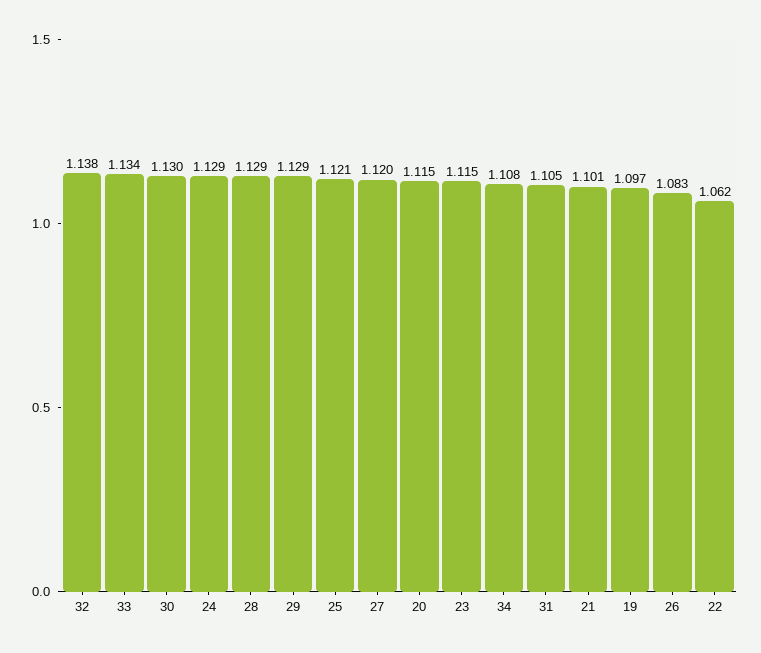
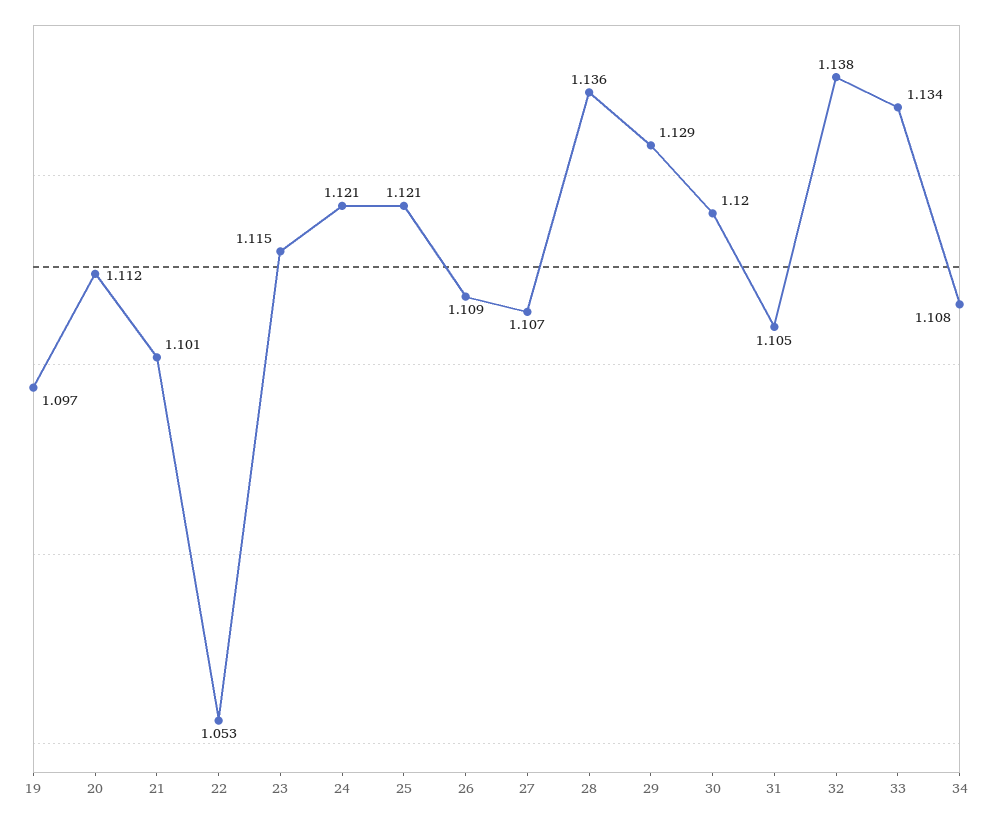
30: 1.13 -> 1.12
24: 1.129 -> 1.121
28: 1.129 -> 1.136
27: 1.12 -> 1.107
20: 1.115 -> 1.112
26: 1.083 -> 1.109
22: 1.062 -> 1.053

